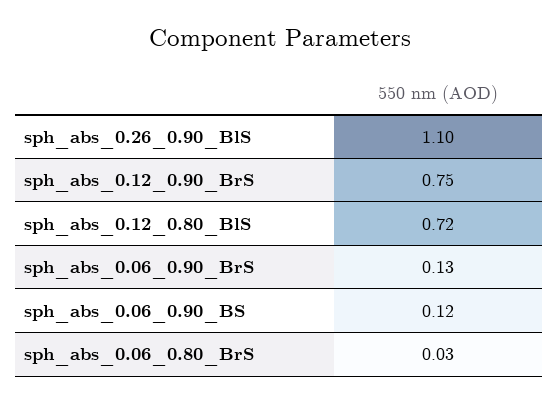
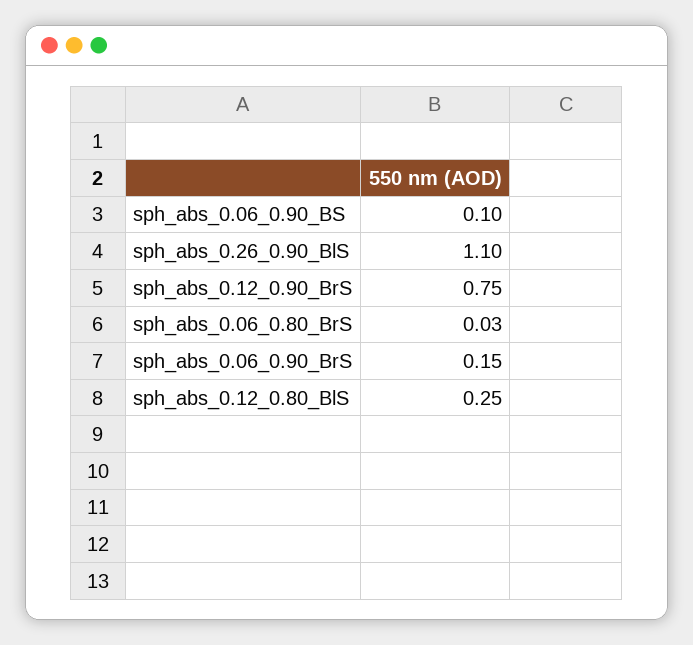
sph_abs_0.12_0.80_BlS: 0.72 -> 0.25
sph_abs_0.06_0.90_BrS: 0.13 -> 0.15
sph_abs_0.06_0.90_BS: 0.12 -> 0.1

